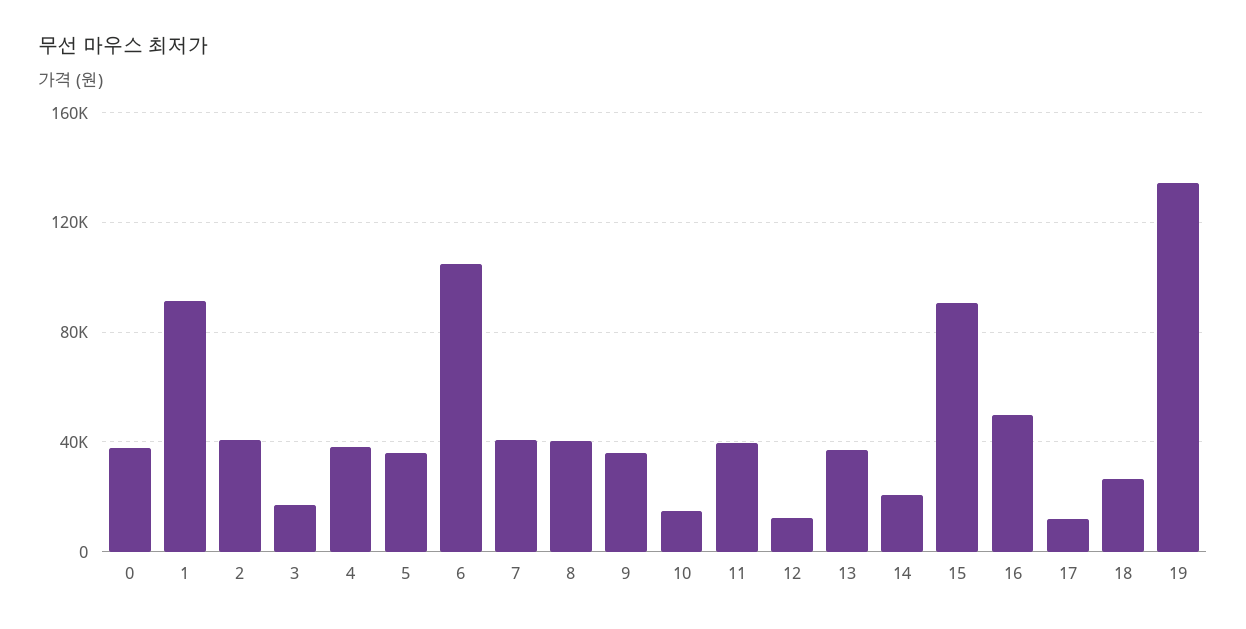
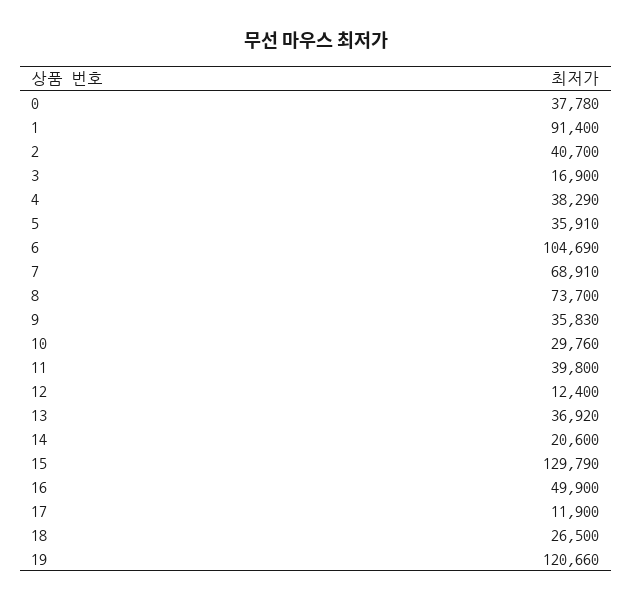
7: 40000 -> 68910
8: 40000 -> 73700
10: 15000 -> 29760
15: 90000 -> 129790
19: 135000 -> 120660

